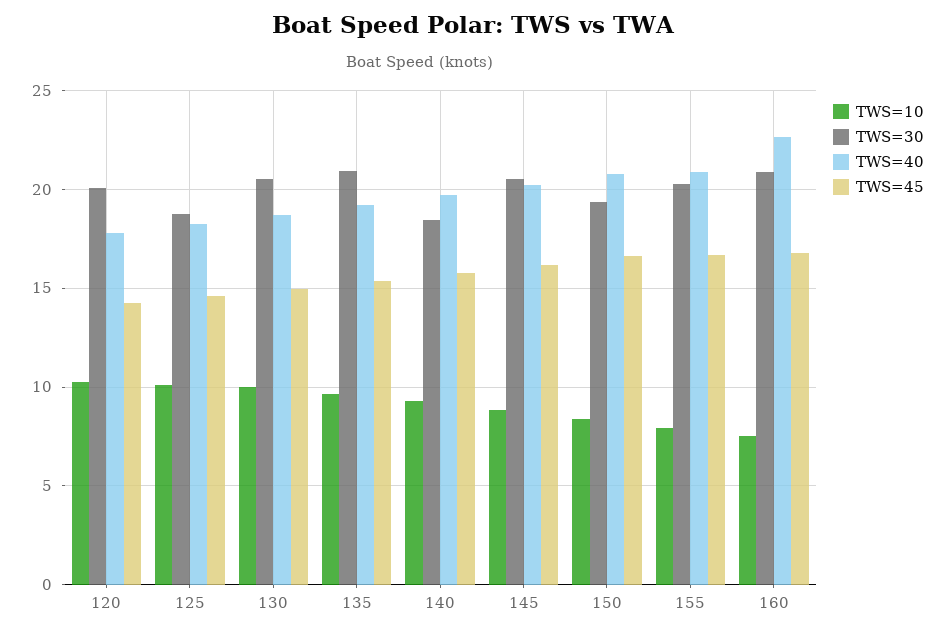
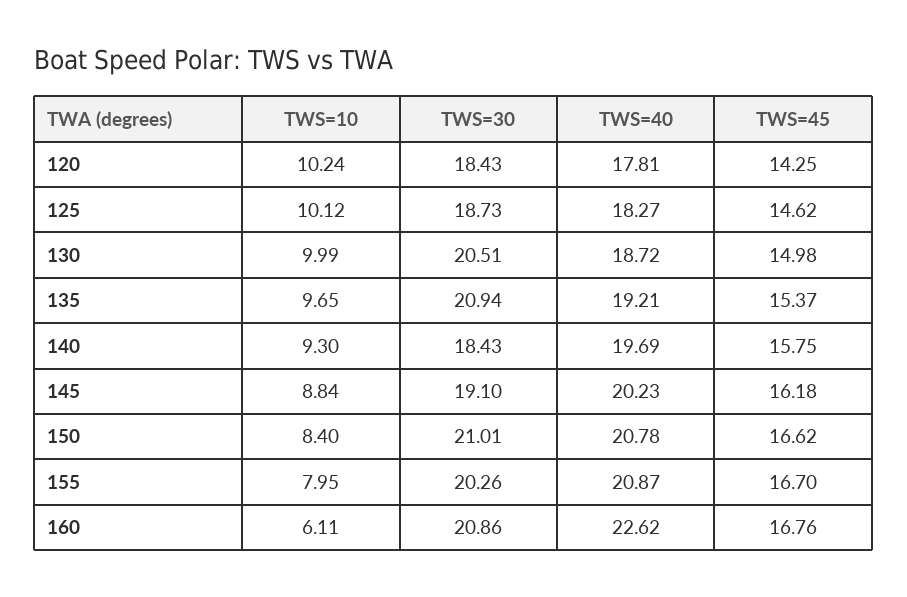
TWS=30, 120: 20 -> 18.43
TWS=30, 145: 20.5 -> 19.1
TWS=30, 150: 19.5 -> 21.01
TWS=10, 160: 7.5 -> 6.11

